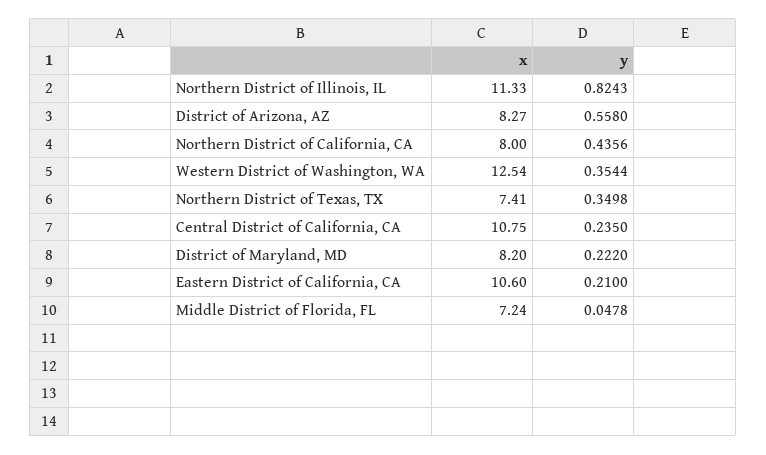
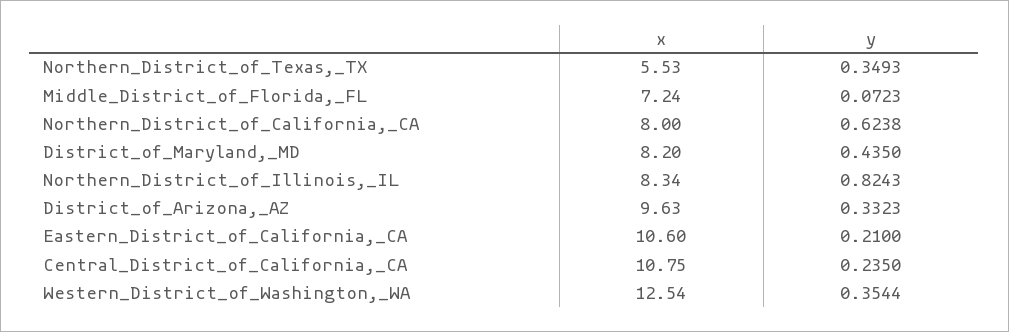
x, Northern District of Illinois, IL: 11.33 -> 8.34
x, District of Arizona, AZ: 8.27 -> 9.63
y, District of Arizona, AZ: 0.558 -> 0.3323
y, Northern District of California, CA: 0.4356 -> 0.6238
x, Northern District of Texas, TX: 7.41 -> 5.53
y, Northern District of Texas, TX: 0.3498 -> 0.3493
y, District of Maryland, MD: 0.222 -> 0.435
y, Middle District of Florida, FL: 0.0478 -> 0.0723

